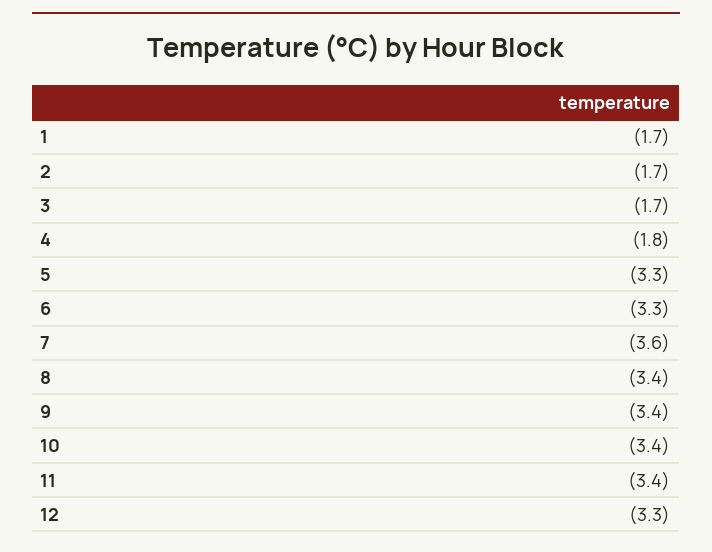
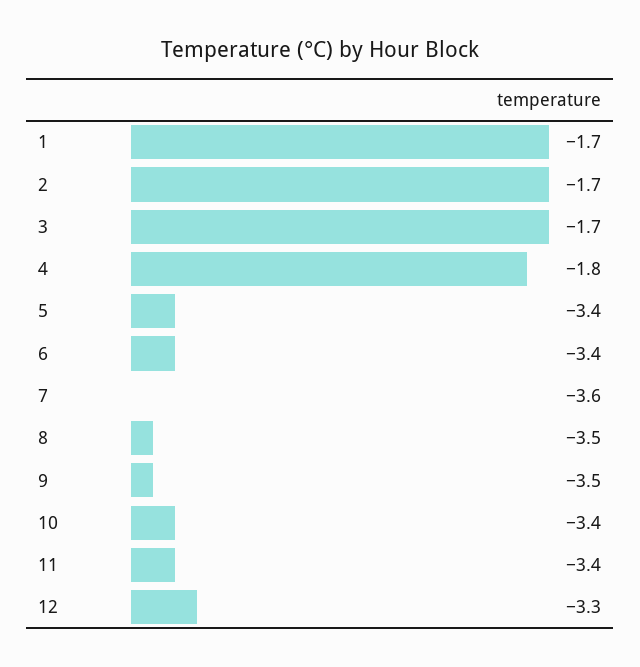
5: -3.3 -> -3.4
6: -3.3 -> -3.4
8: -3.4 -> -3.5
9: -3.4 -> -3.5

